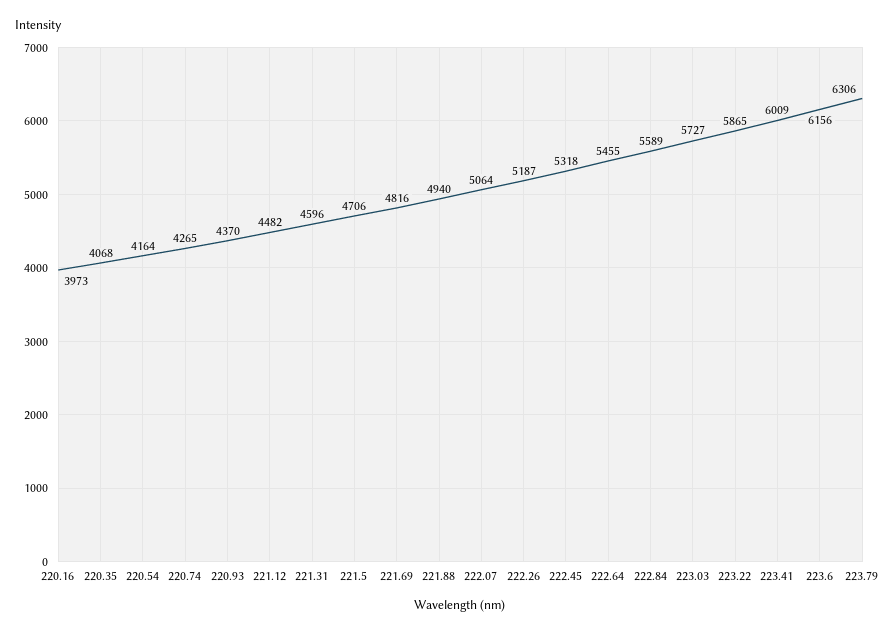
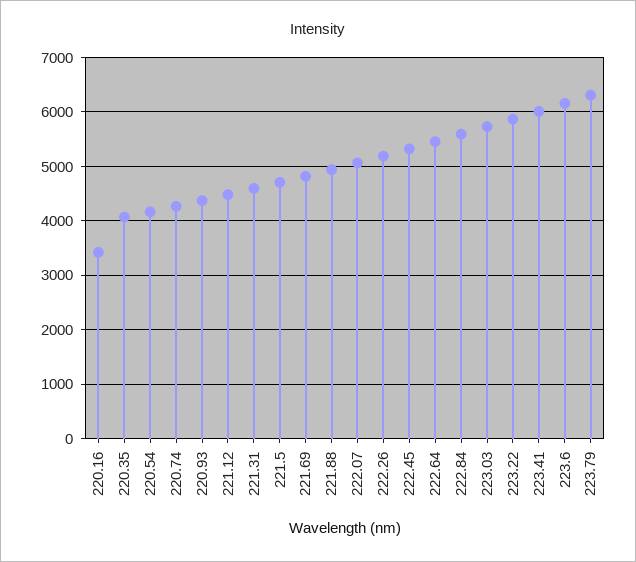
220.16: 3973 -> 3400

